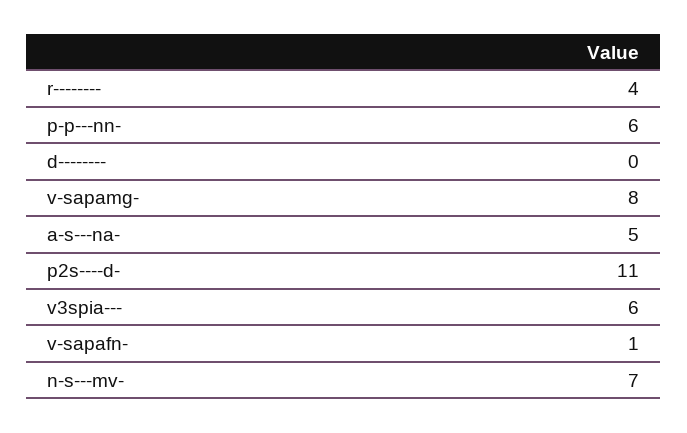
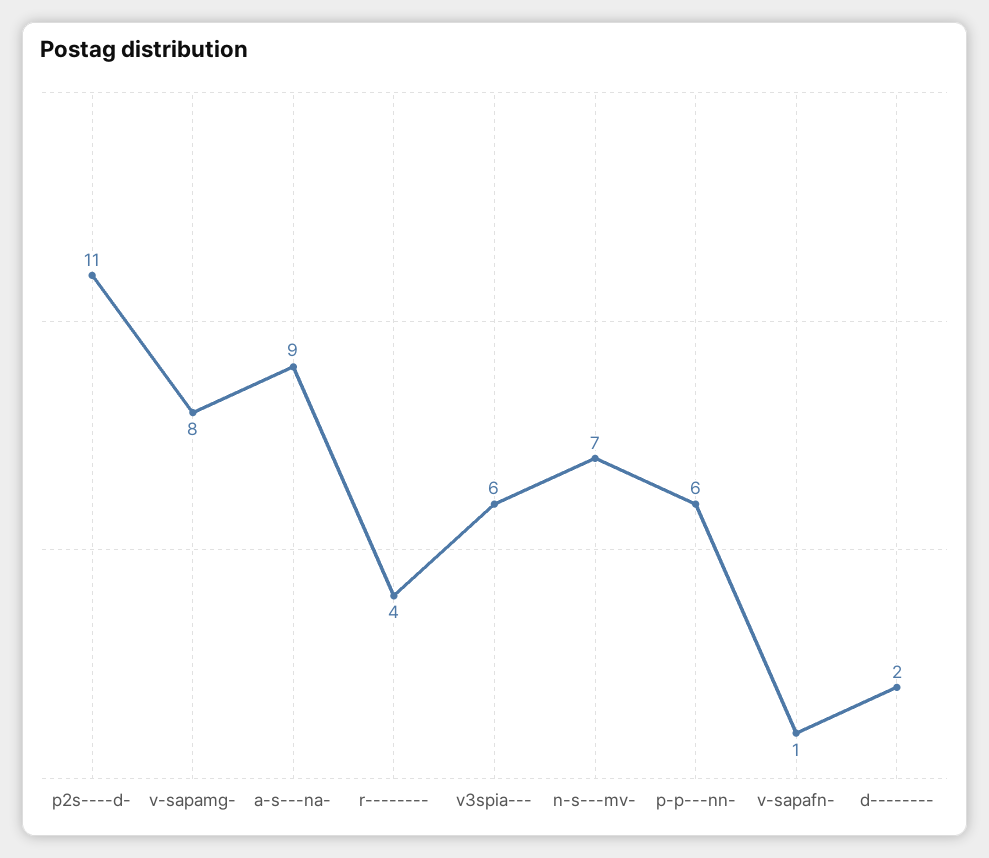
d--------: 0 -> 2
a-s---na-: 5 -> 9

